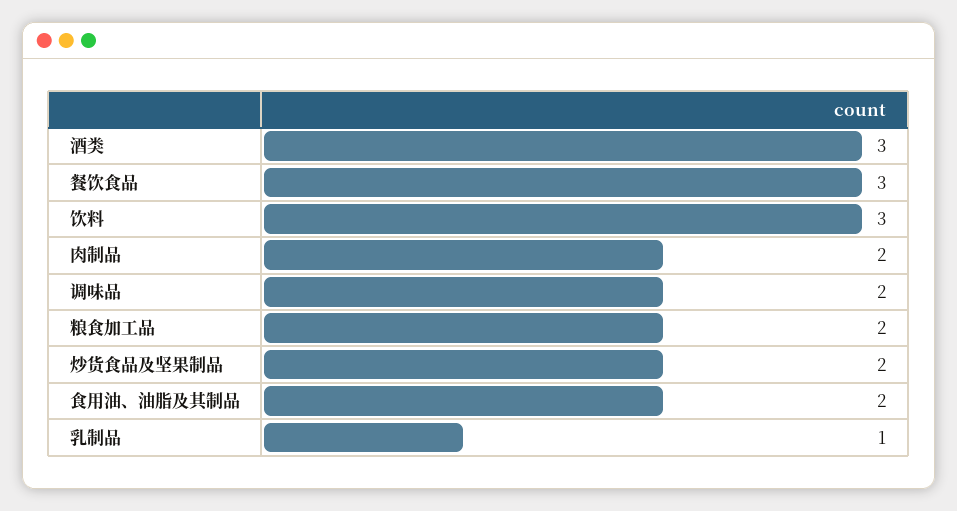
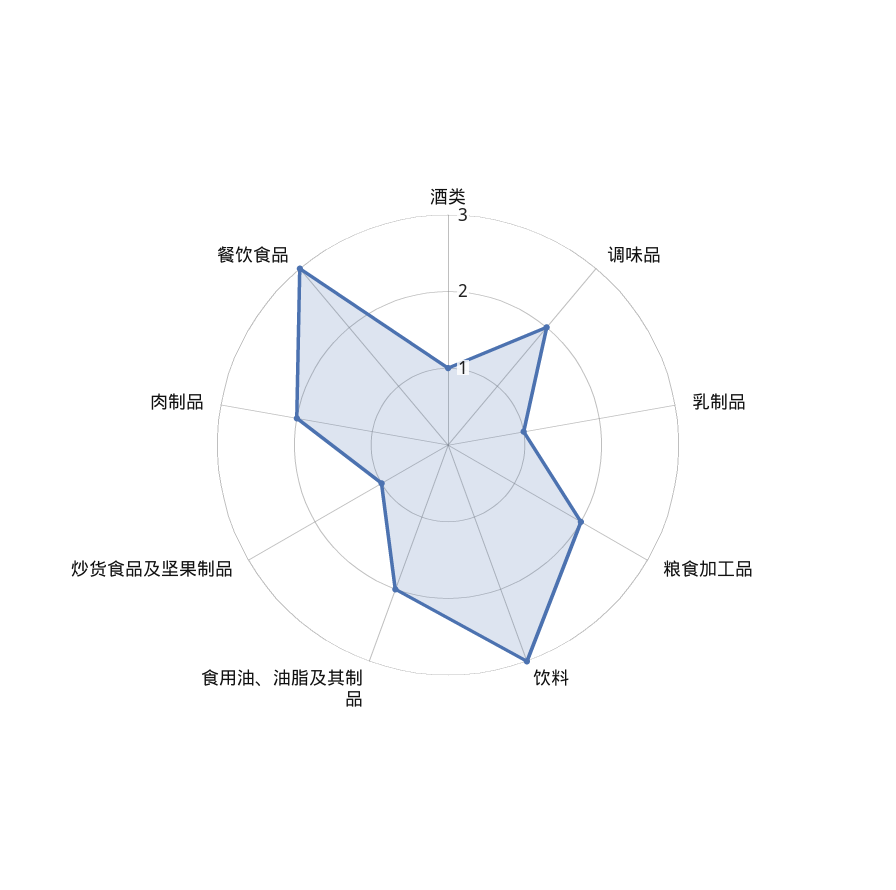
酒类: 3 -> 1
炒货食品及坚果制品: 2 -> 1

